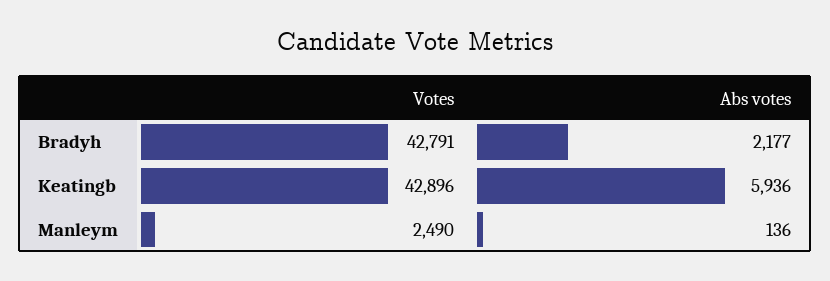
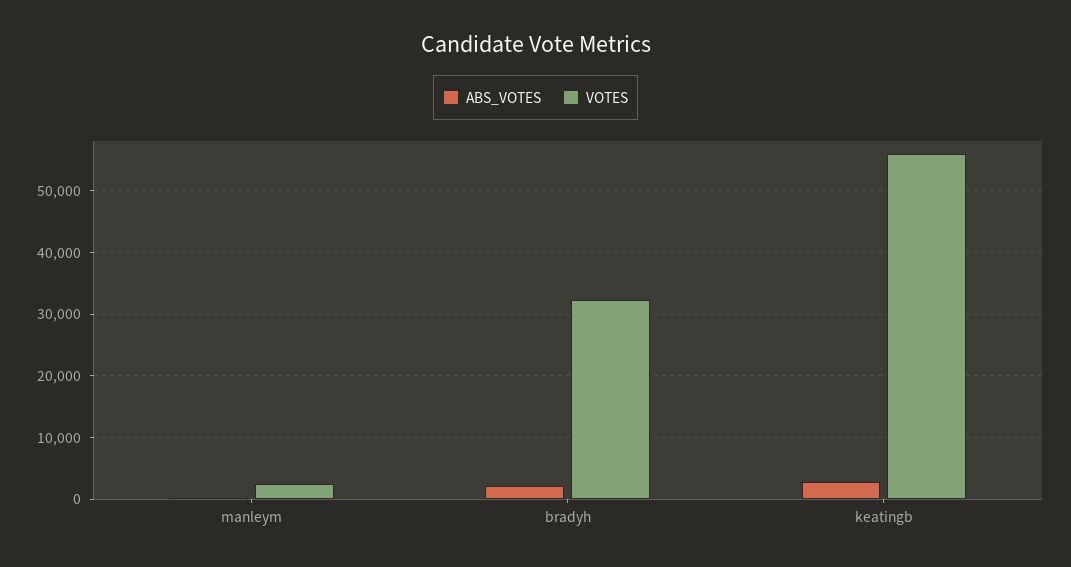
Votes, Bradyh: 42791 -> 32000
Votes, Keatingb: 42896 -> 56000
Abs votes, Keatingb: 5936 -> 3000

